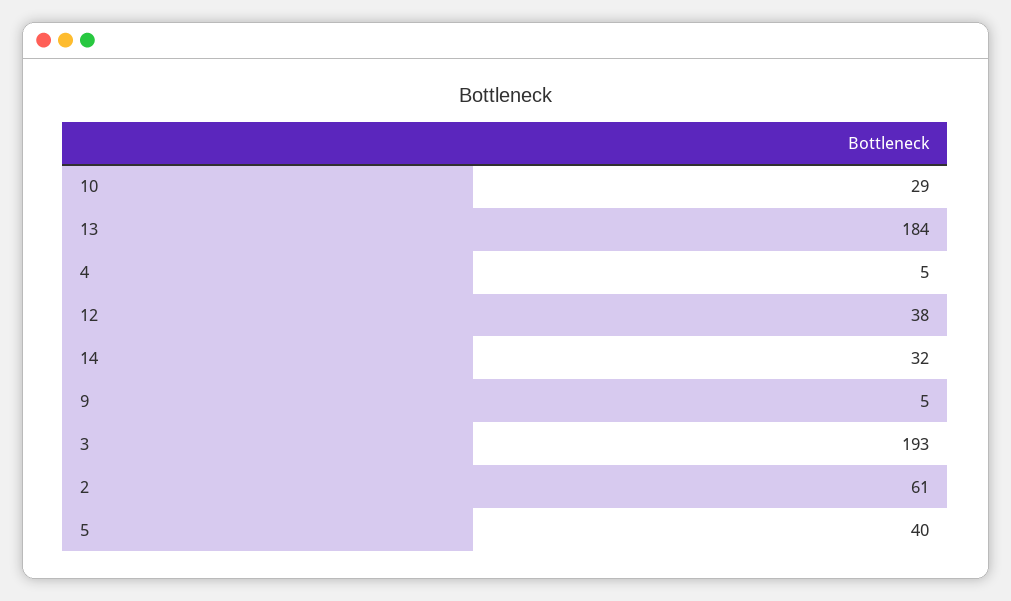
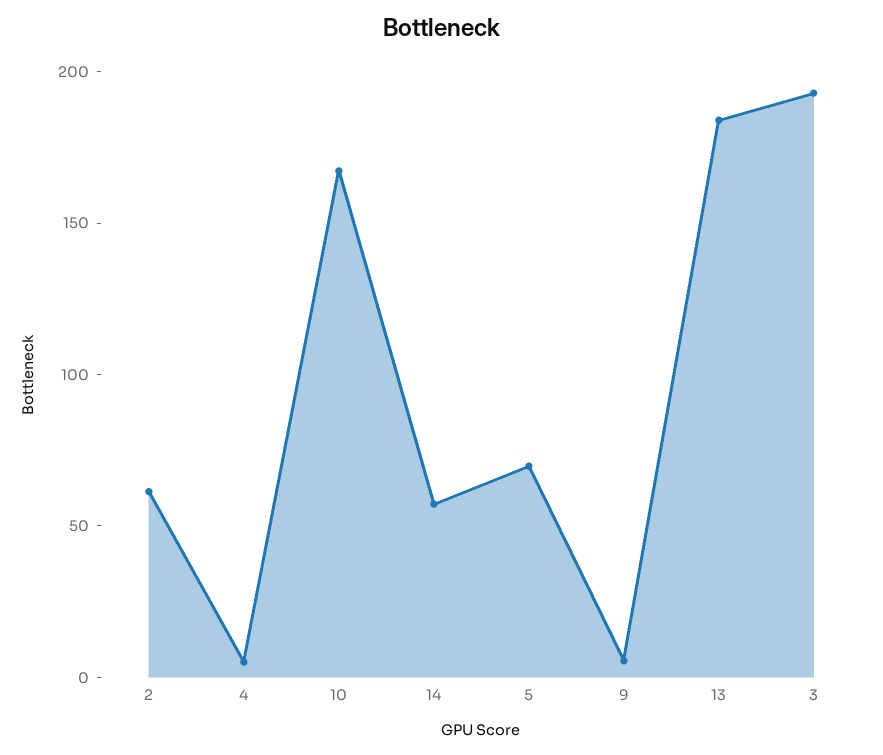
10: 29 -> 170
12: 38 -> none
14: 32 -> 60
5: 40 -> 70

